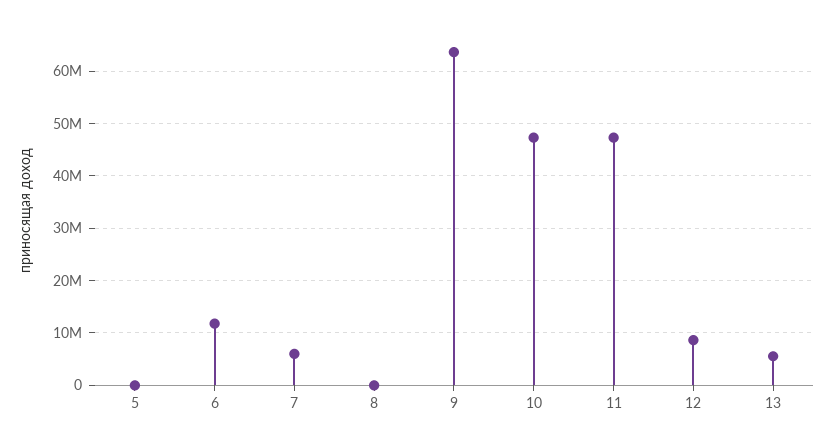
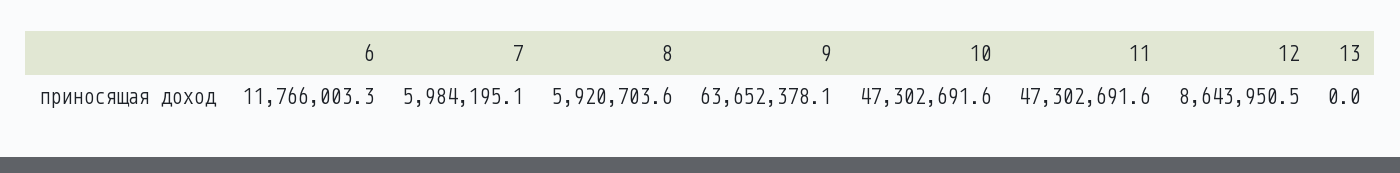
5: 0 -> none
8: 0 -> 5920703.6
13: 6000000 -> 0

